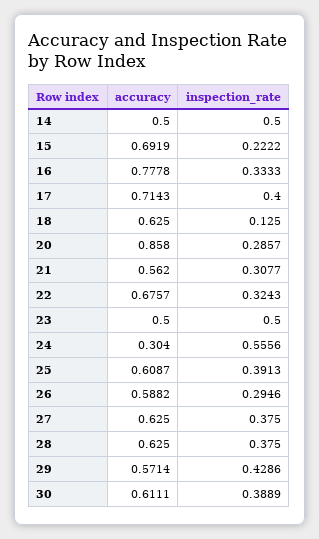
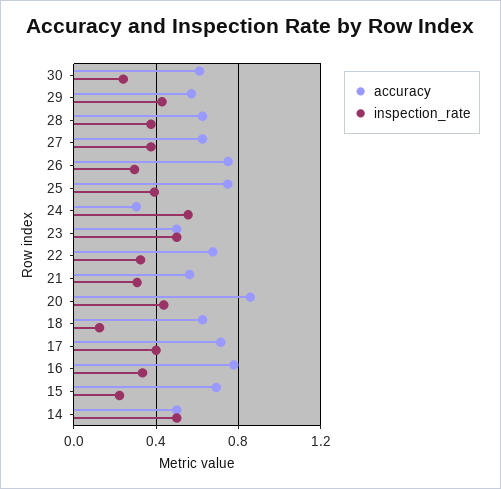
inspection_rate, 20: 0.2857 -> 0.45
accuracy, 25: 0.6087 -> 0.75
accuracy, 26: 0.5882 -> 0.75
inspection_rate, 30: 0.3889 -> 0.25

